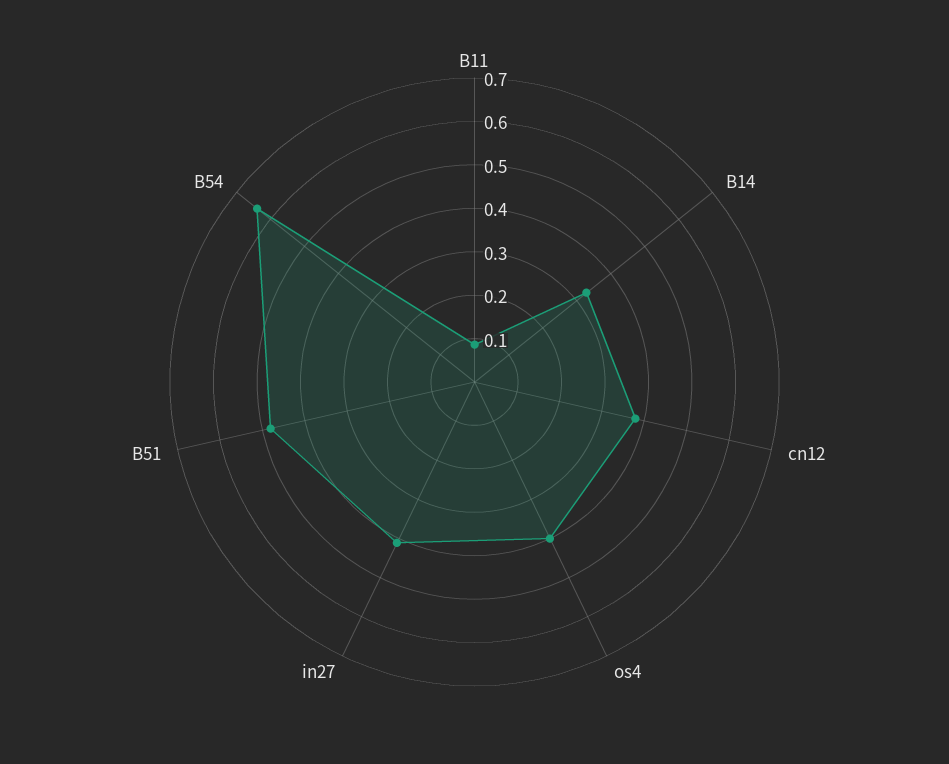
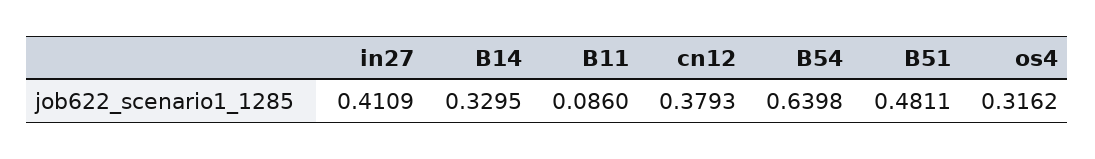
os4: 0.4 -> 0.3162

